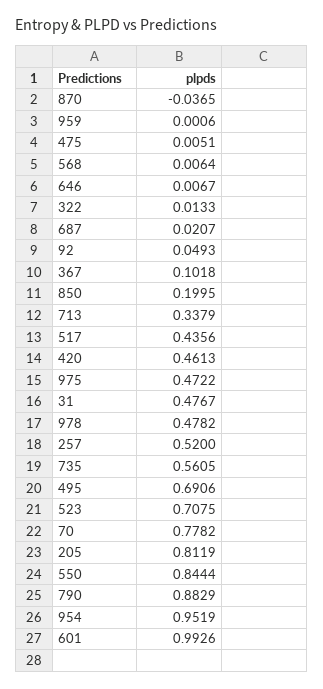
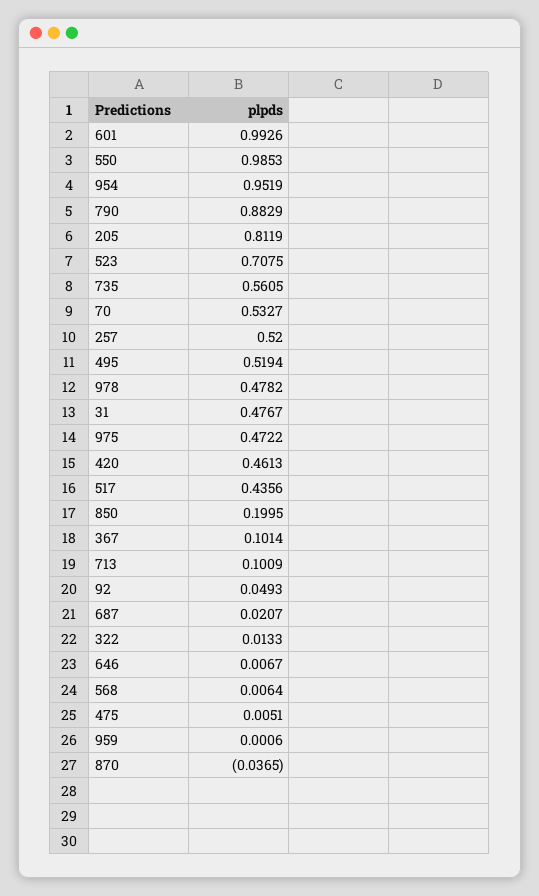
367: 0.1018 -> 0.1014
713: 0.3379 -> 0.1009
495: 0.6906 -> 0.5194
70: 0.7782 -> 0.5327
550: 0.8444 -> 0.9853

